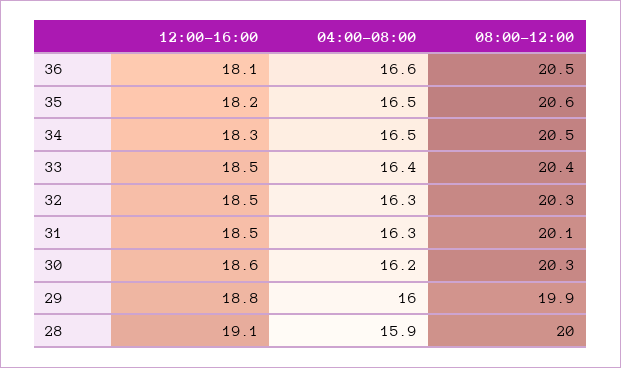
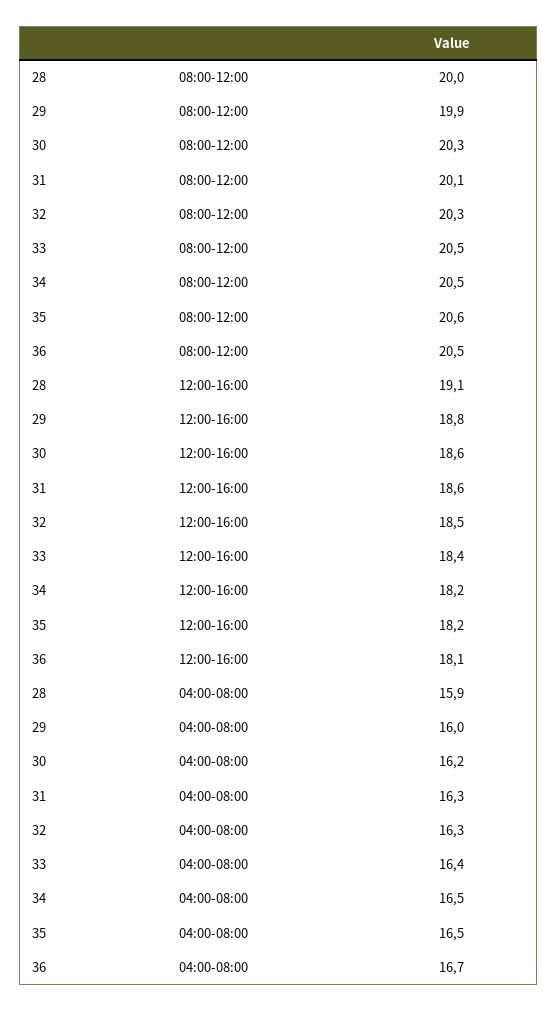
04:00-08:00, 36: 16.6 -> 16.7
12:00-16:00, 34: 18.3 -> 18.2
12:00-16:00, 33: 18.5 -> 18.4
08:00-12:00, 33: 20.4 -> 20.5
12:00-16:00, 31: 18.5 -> 18.6

